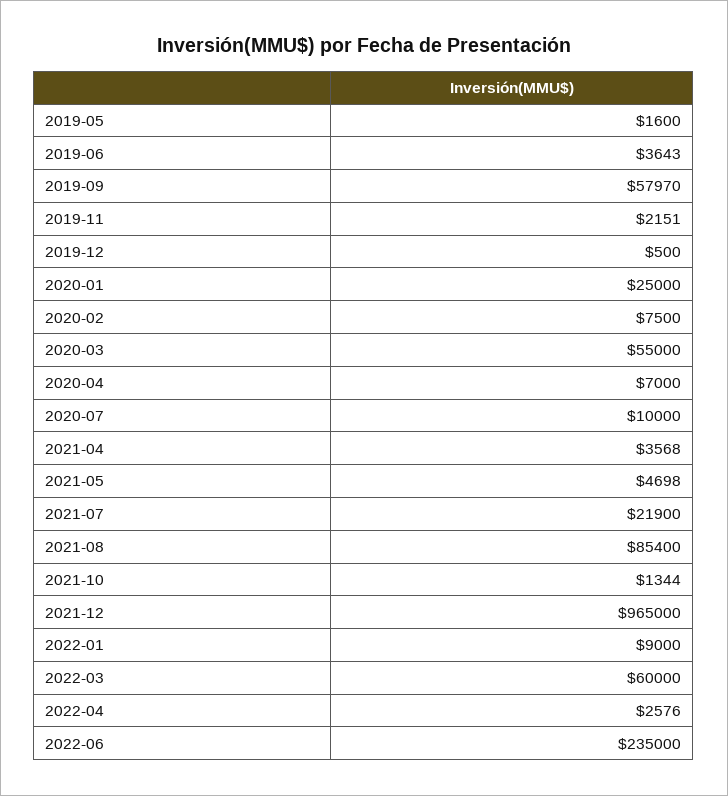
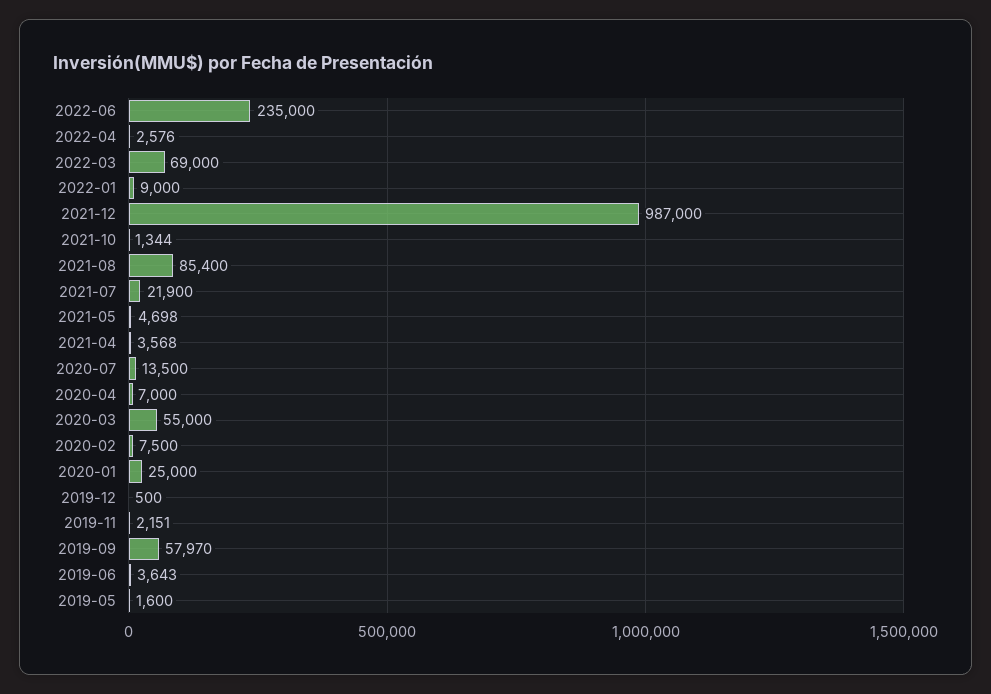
2020-07: 10000 -> 13500
2021-12: 965000 -> 987000
2022-03: 60000 -> 69000

